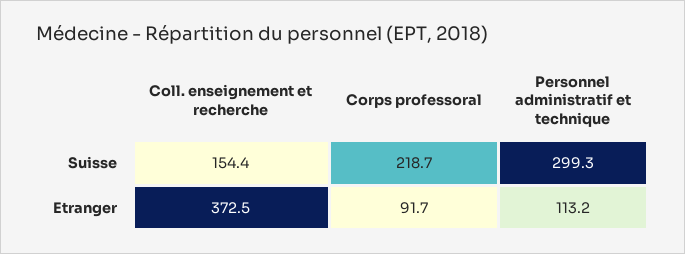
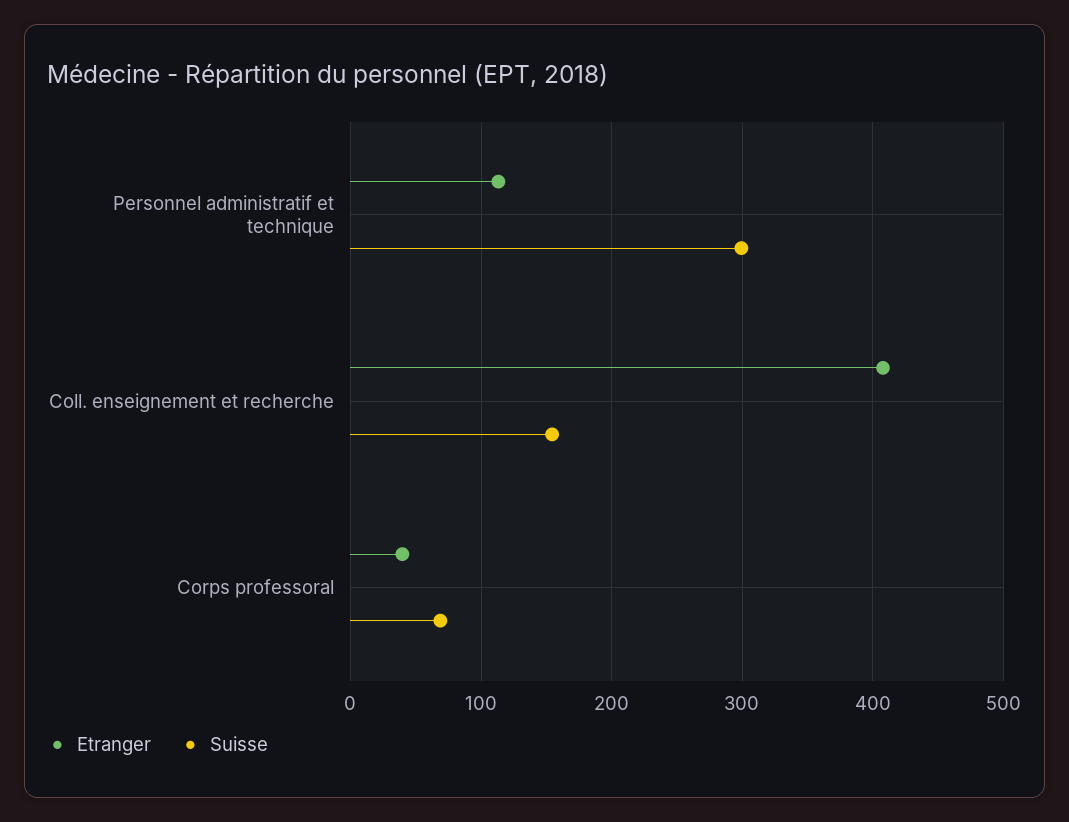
Suisse, Corps professoral: 218.7 -> 70
Etranger, Coll. enseignement et recherche: 372.5 -> 410
Etranger, Corps professoral: 91.7 -> 40

